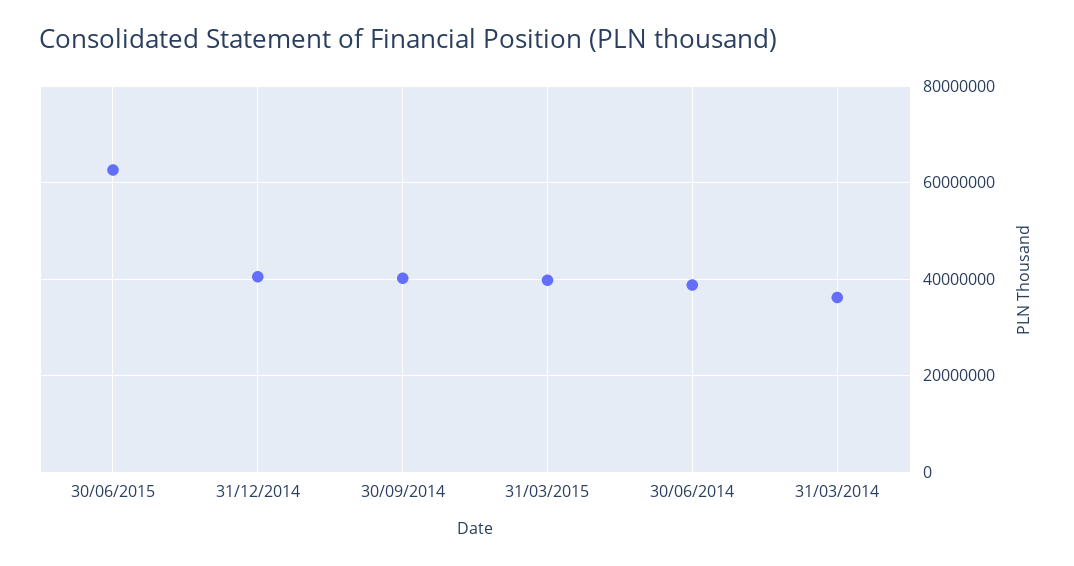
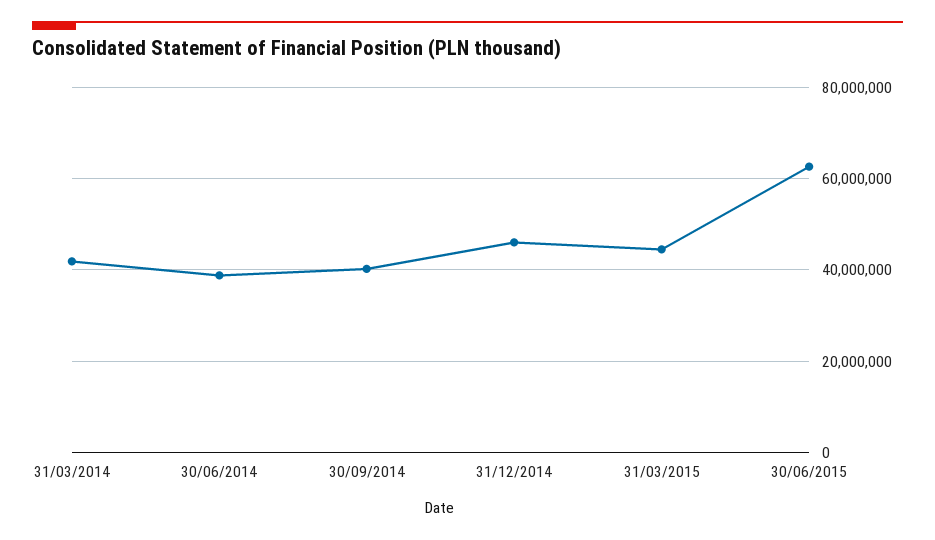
31/12/2014: 40000000 -> 46000000
31/03/2015: 40000000 -> 44000000
31/03/2014: 36000000 -> 42000000

